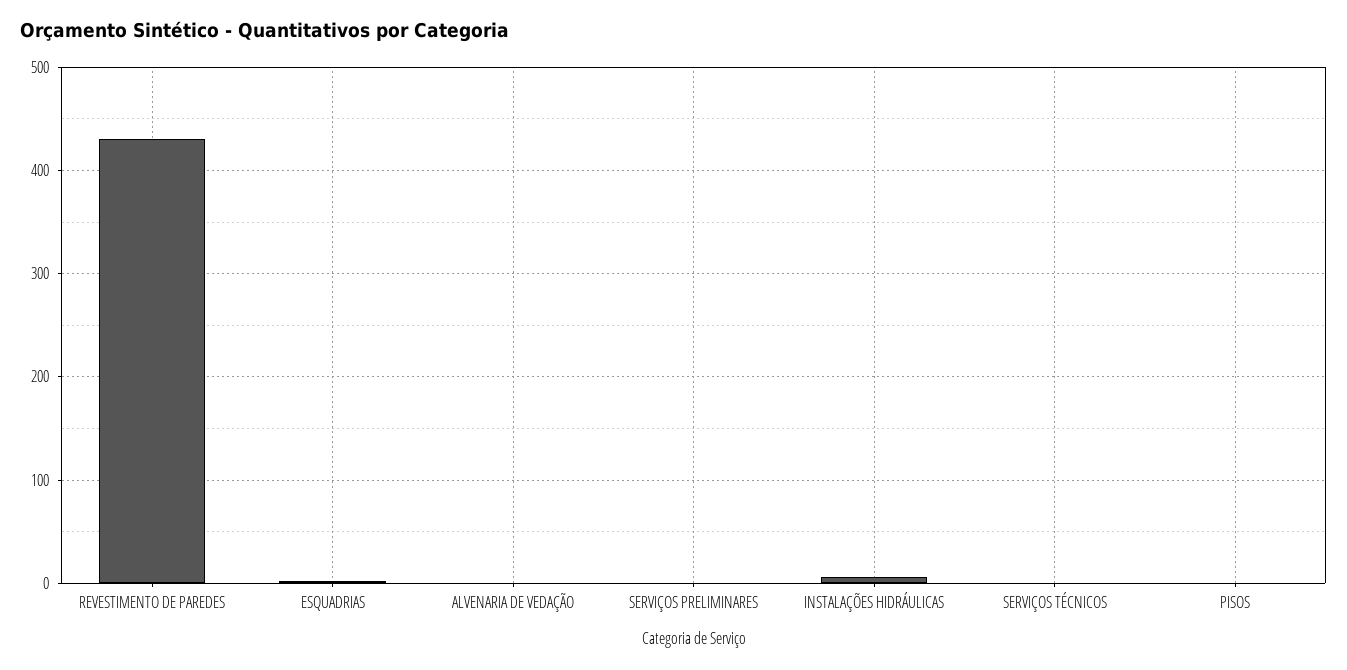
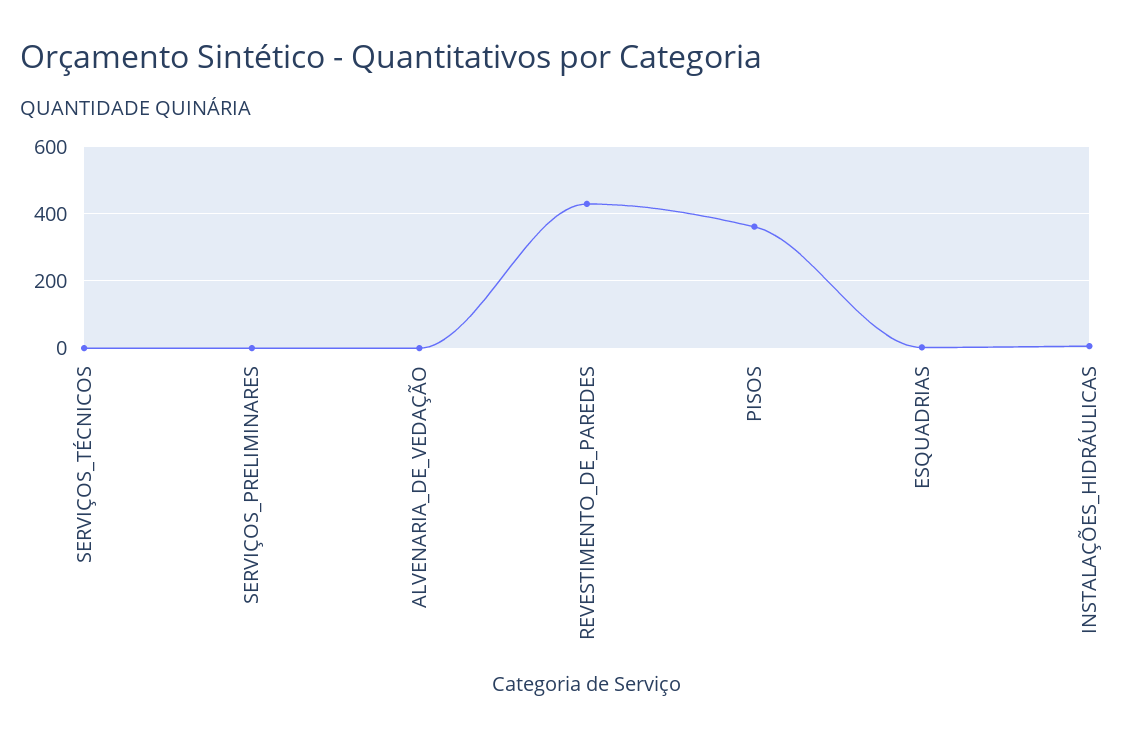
PISOS: 0 -> 360

